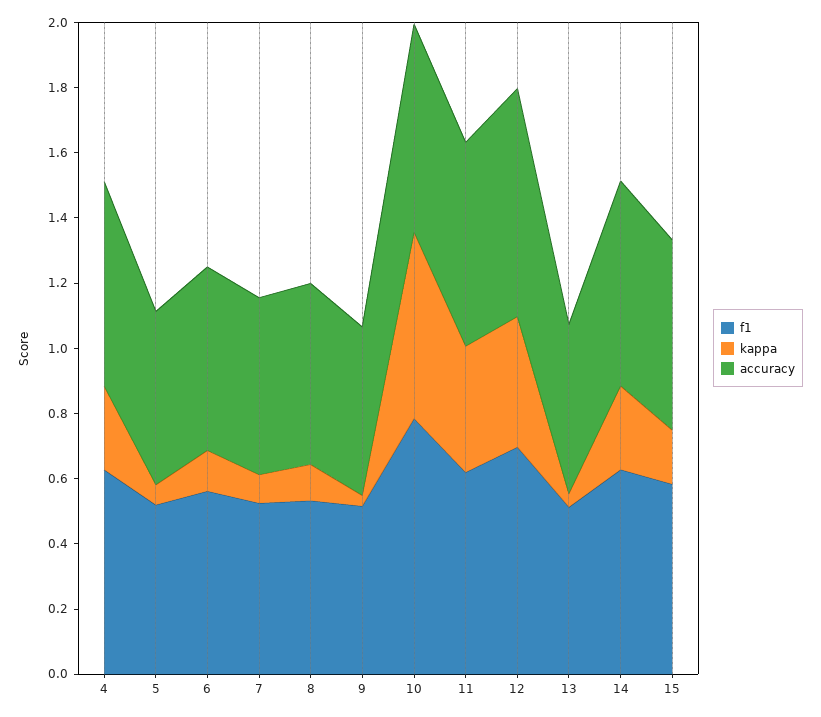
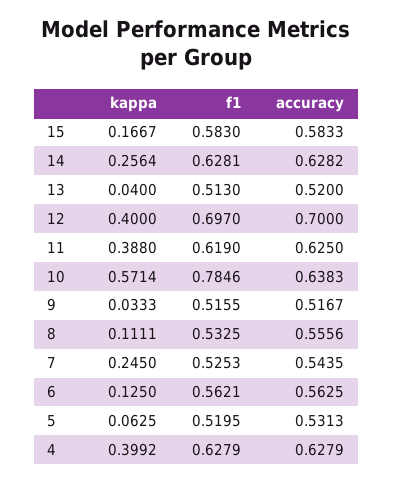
kappa, 4: 0.25 -> 0.3992
kappa, 7: 0.1 -> 0.245

